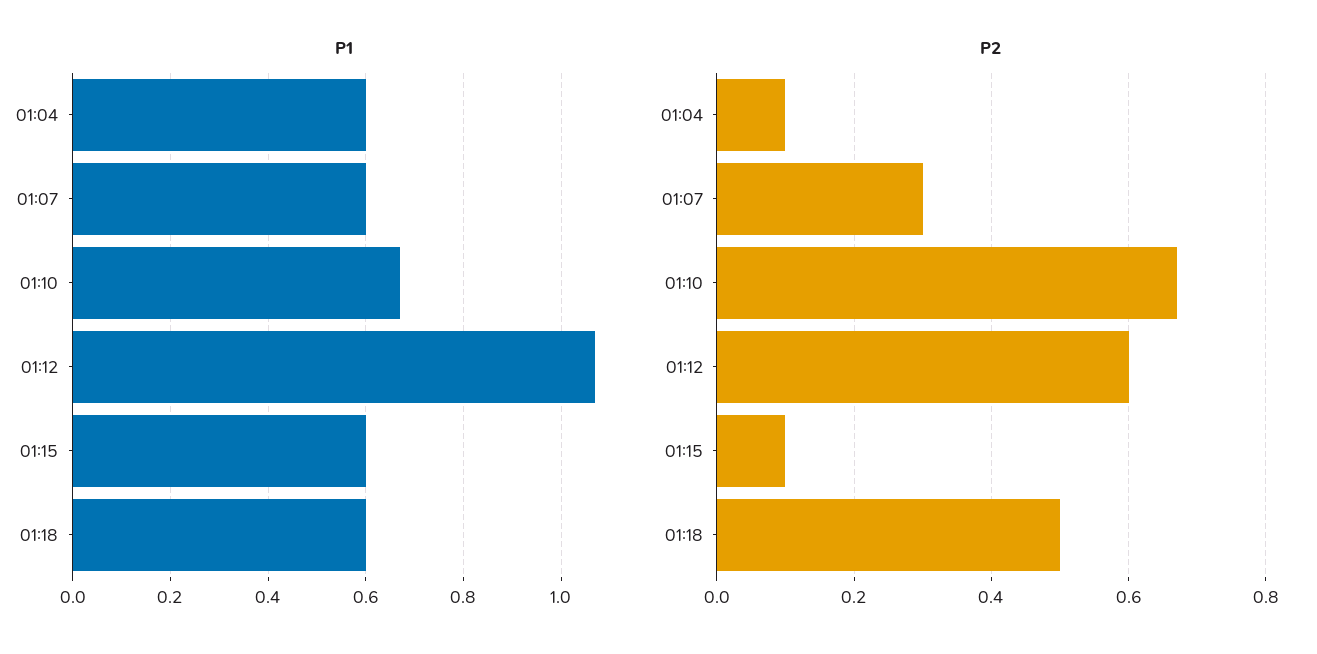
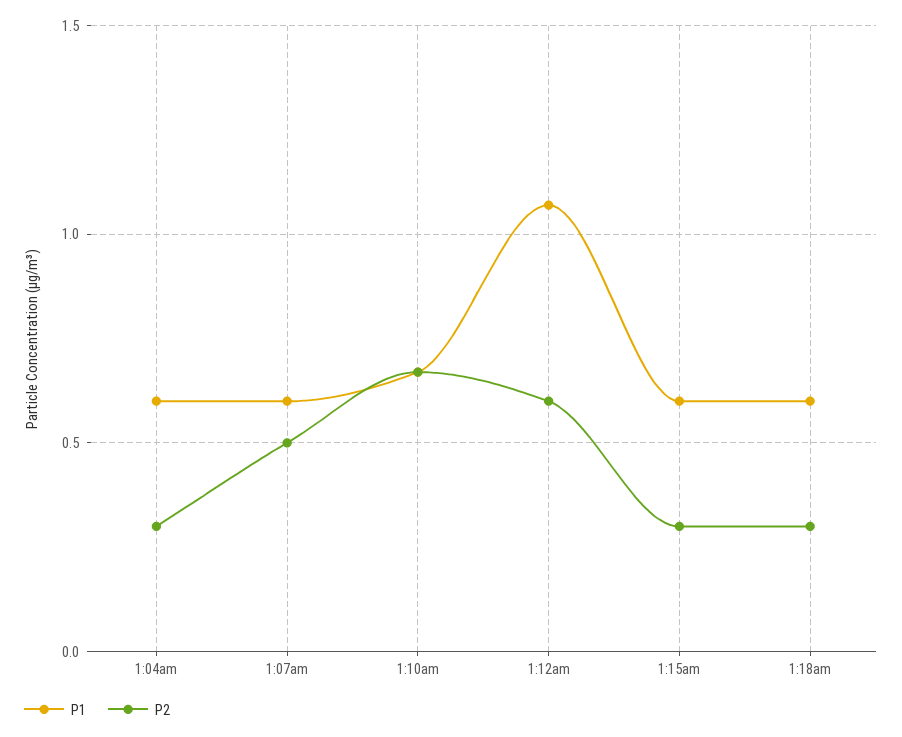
P2, 01:04: 0.1 -> 0.3
P2, 01:07: 0.3 -> 0.5
P2, 01:15: 0.1 -> 0.3
P2, 01:18: 0.5 -> 0.3

